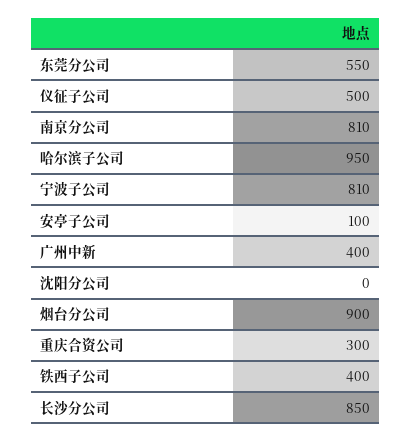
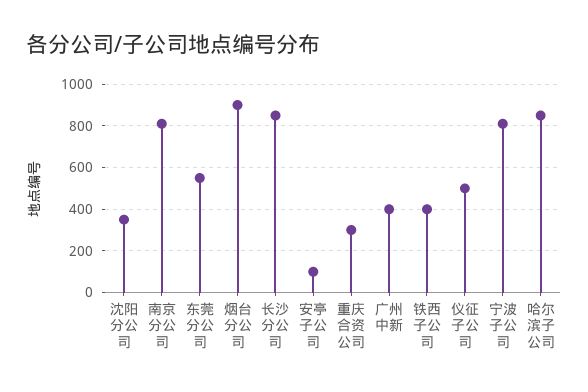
哈尔滨子公司: 950 -> 850
沈阳分公司: 0 -> 350

